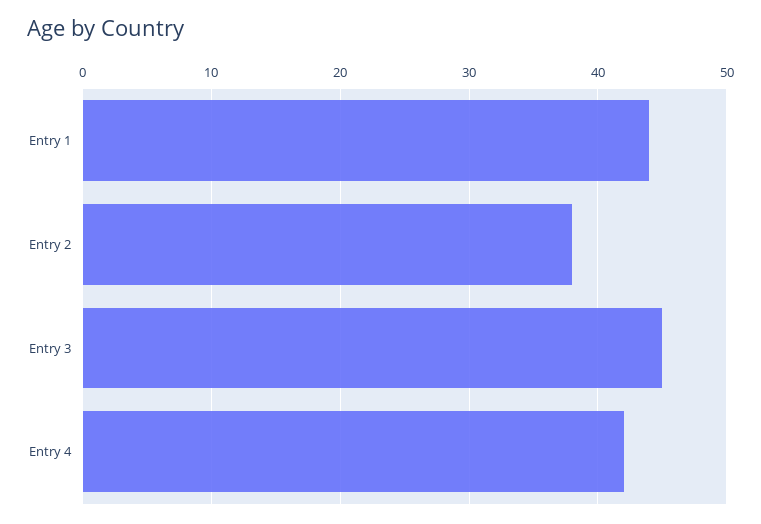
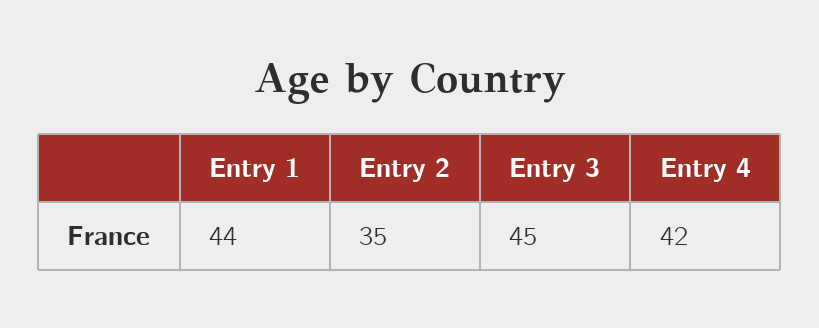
Entry 2: 38 -> 35

